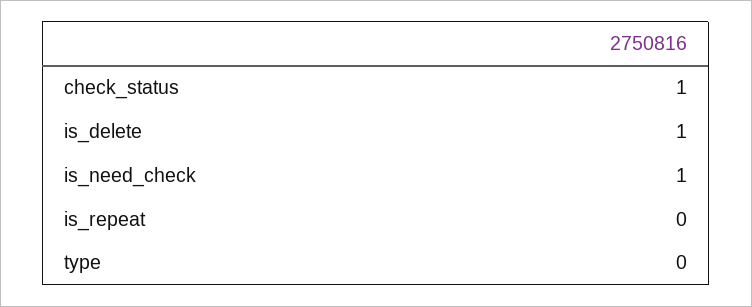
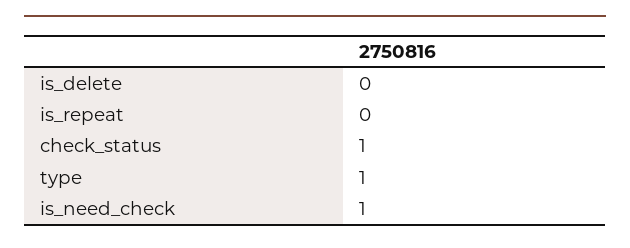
is_delete: 1 -> 0
type: 0 -> 1

